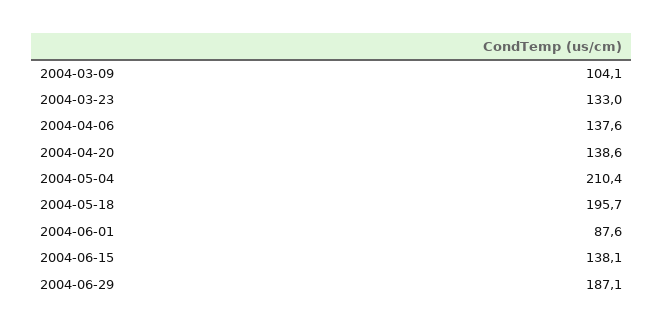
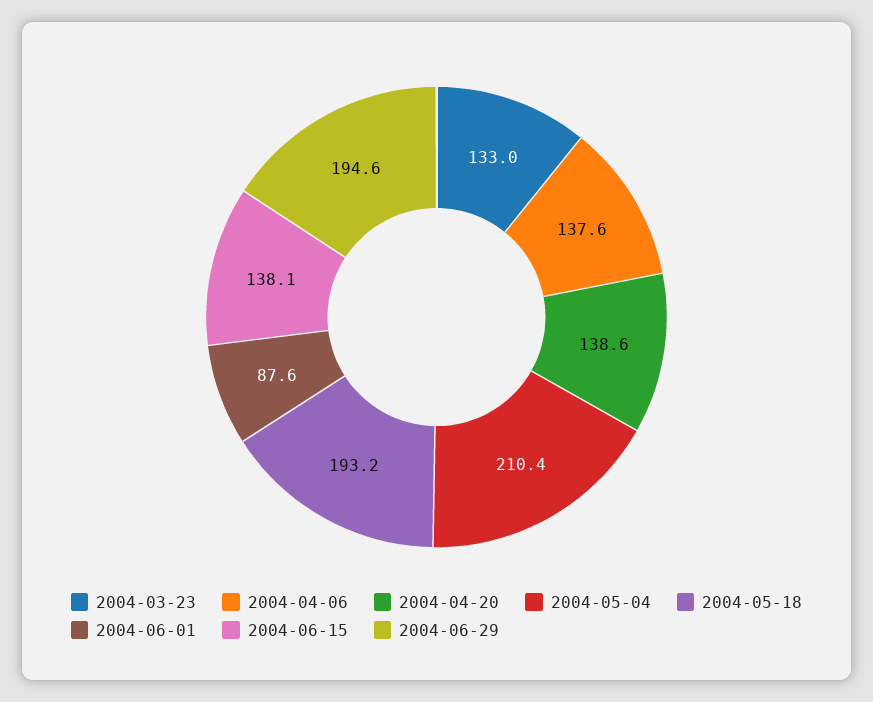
2004-03-09: 104.1 -> none
2004-05-18: 195.7 -> 193.2
2004-06-29: 187.1 -> 194.6

